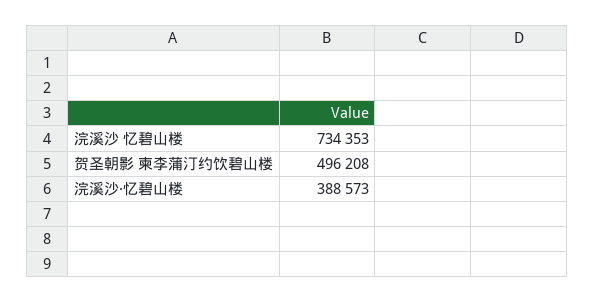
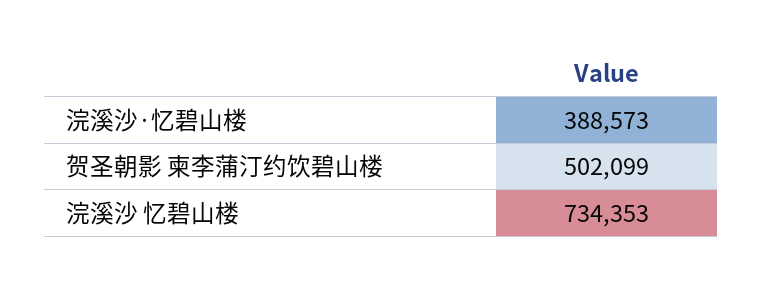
贺圣朝影 柬李蒲汀约饮碧山楼: 496208 -> 502099

